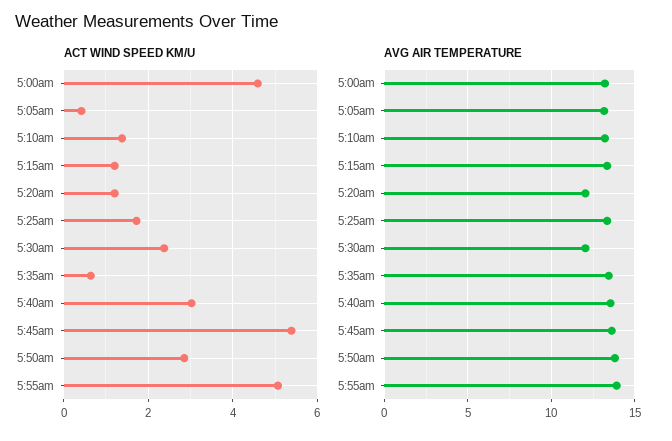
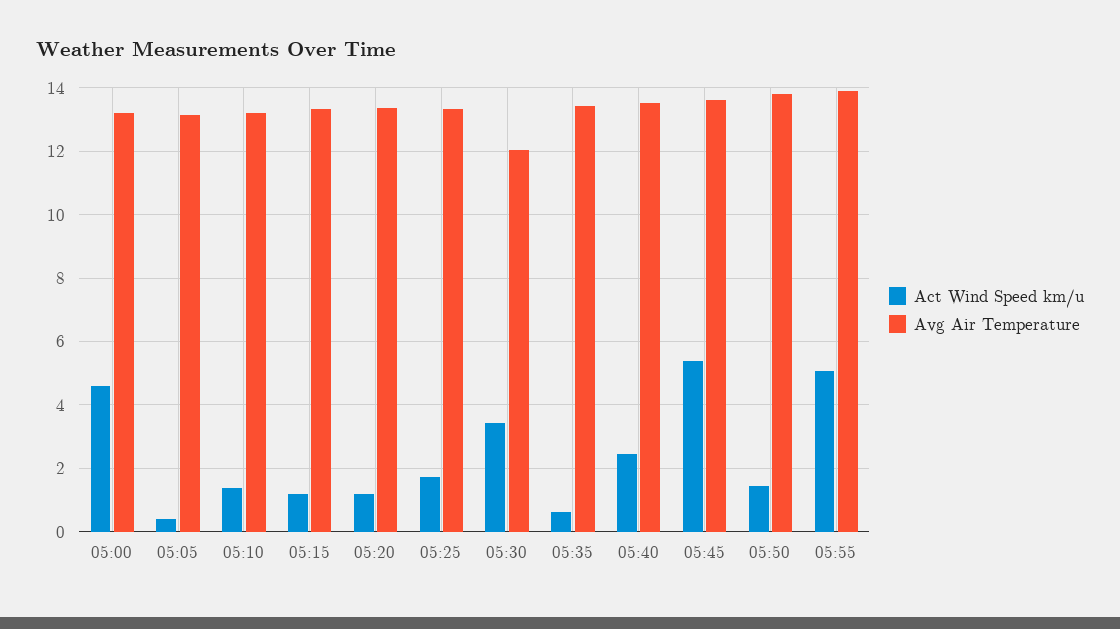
ACT WIND SPEED KM/U, 5:30am: 2.4 -> 3.4
ACT WIND SPEED KM/U, 5:40am: 3 -> 2.4
ACT WIND SPEED KM/U, 5:50am: 2.8 -> 1.4
AVG AIR TEMPERATURE, 5:20am: 12 -> 13.4

